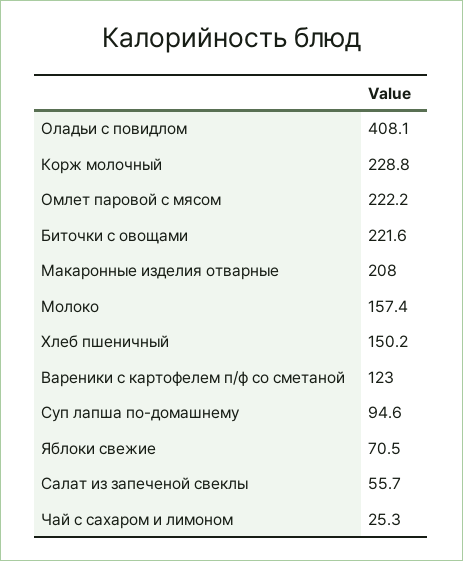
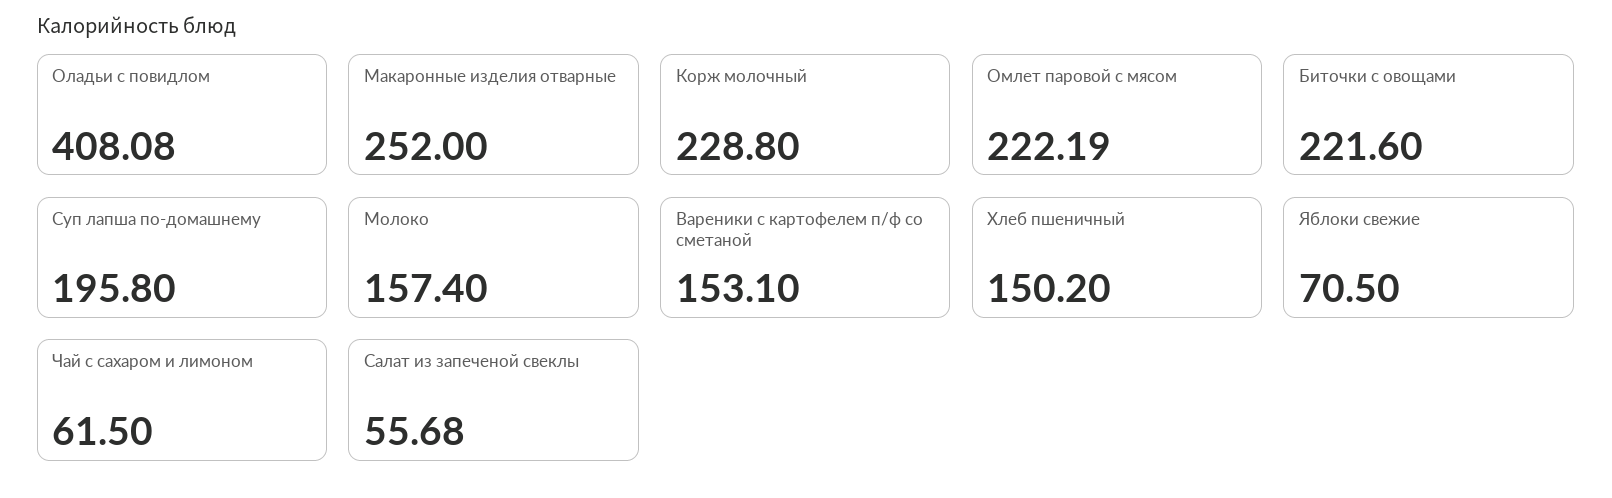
Макаронные изделия отварные: 208 -> 252
Вареники с картофелем п/ф со сметаной: 123 -> 153.1
Суп лапша по-домашнему: 94.6 -> 195.8
Чай с сахаром и лимоном: 25.3 -> 61.5

